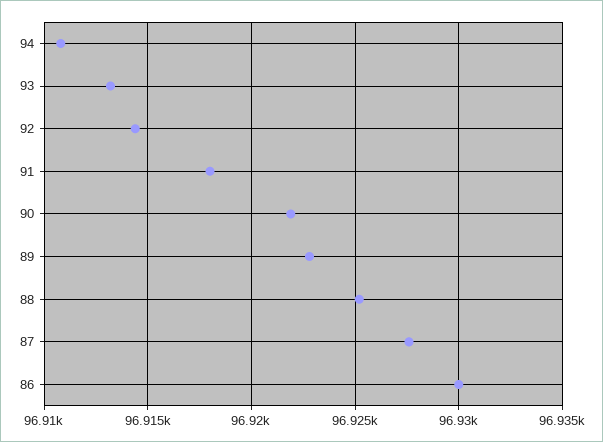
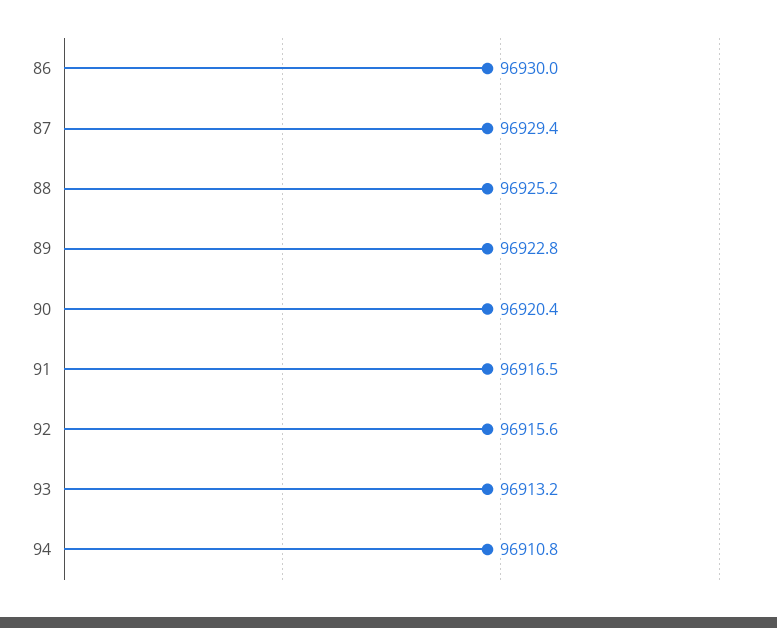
92: 96914.5 -> 96915.6
91: 96918 -> 96916.5
90: 96922 -> 96920.4
87: 96927.5 -> 96929.4

